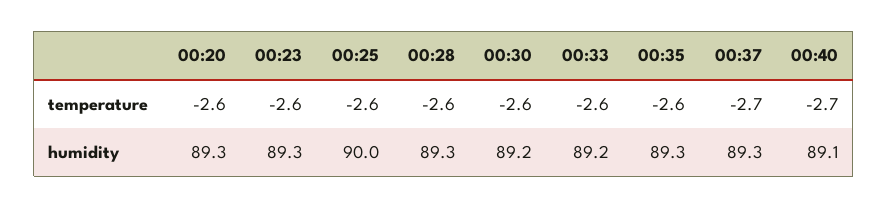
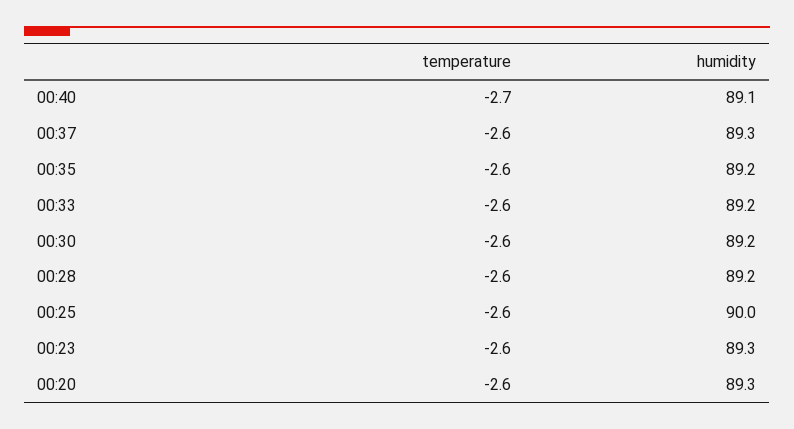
00:37, temperature: -2.7 -> -2.6
00:28, humidity: 89.3 -> 89.2
00:35, humidity: 89.3 -> 89.2

